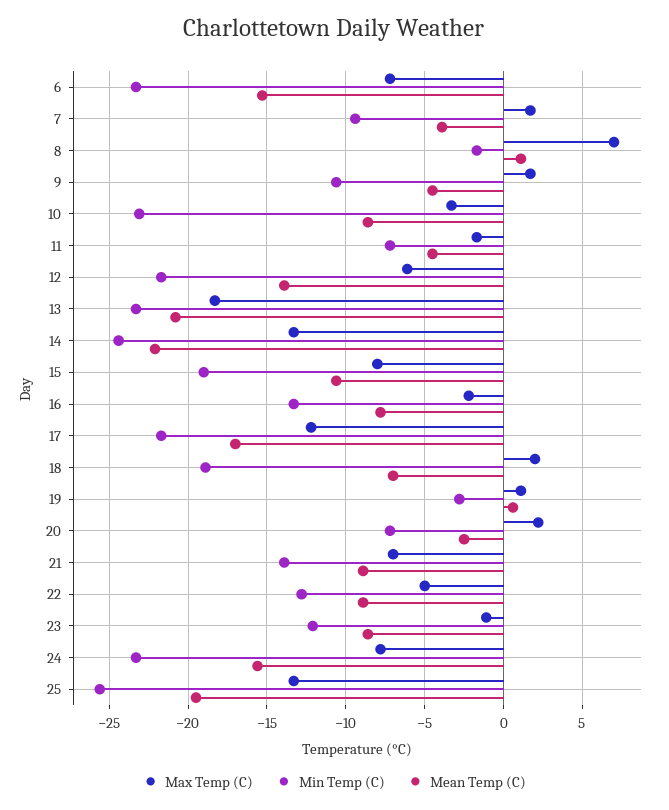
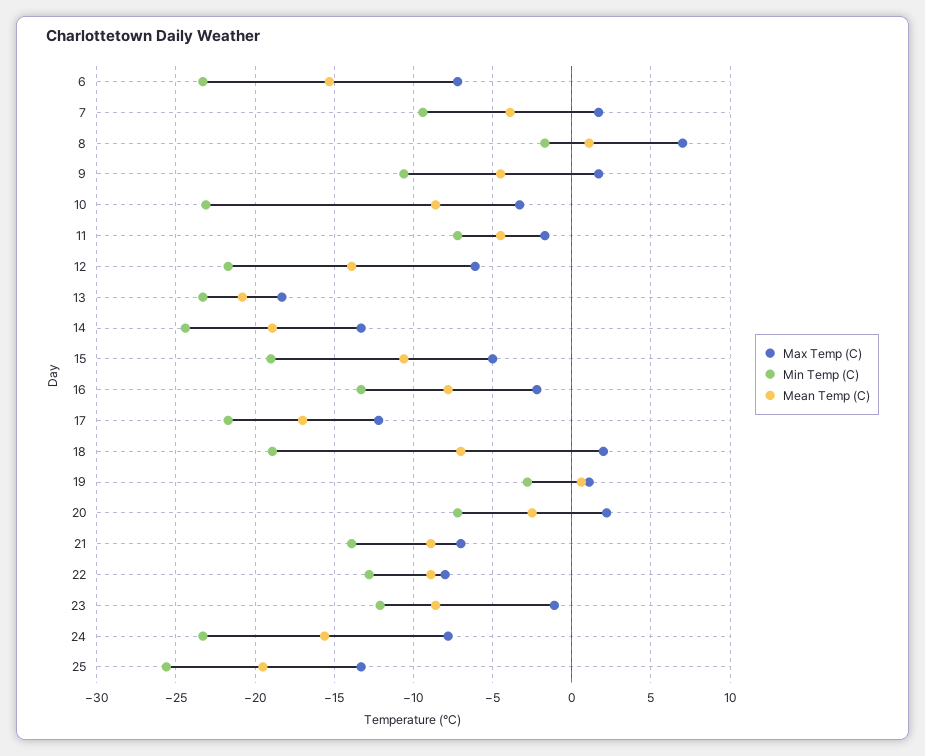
Mean Temp (C), 14: -22 -> -19
Max Temp (C), 15: -8 -> -5
Max Temp (C), 22: -5 -> -8

